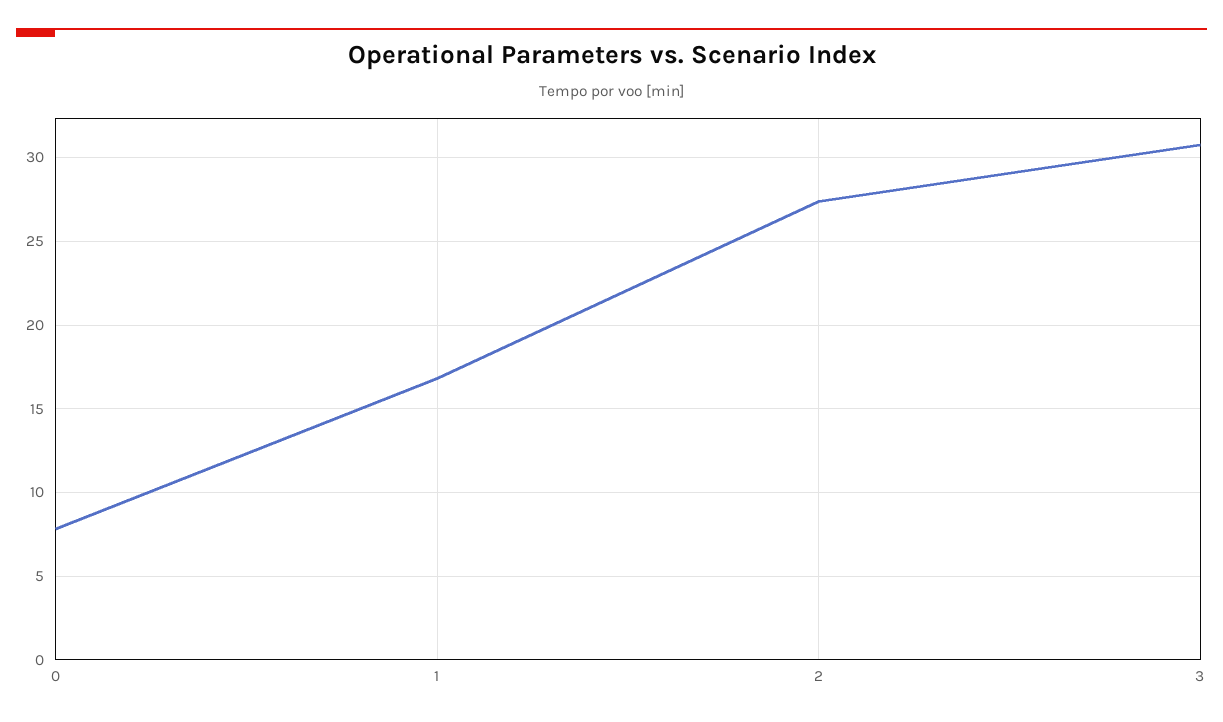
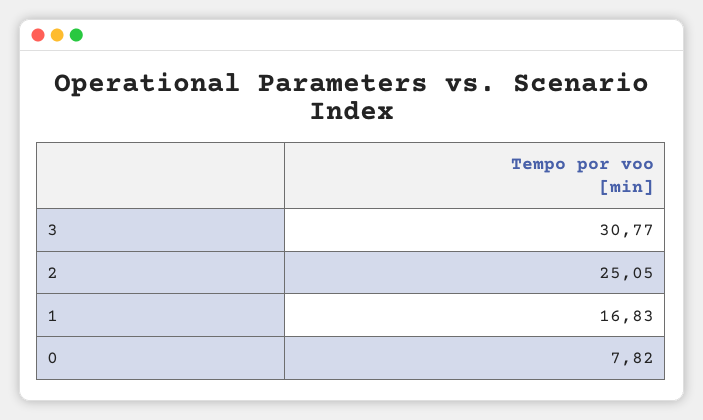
2: 27.5 -> 25.05

